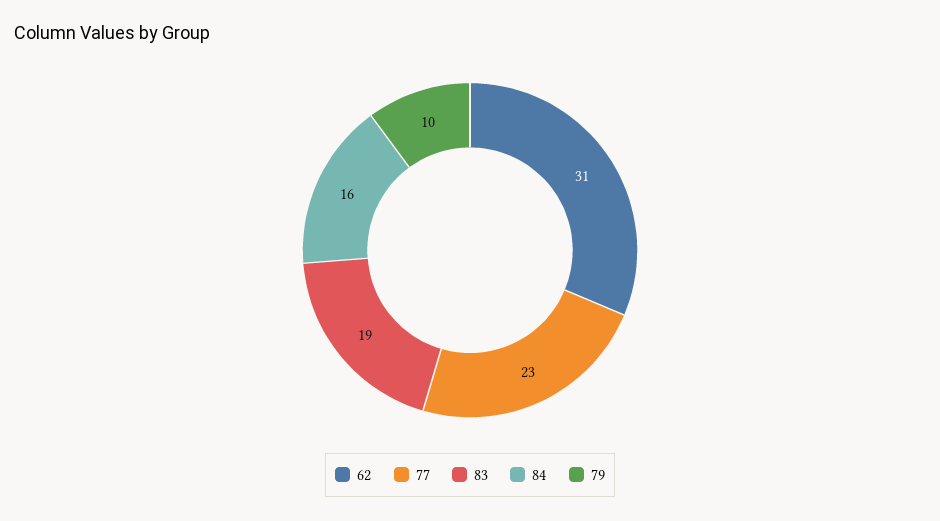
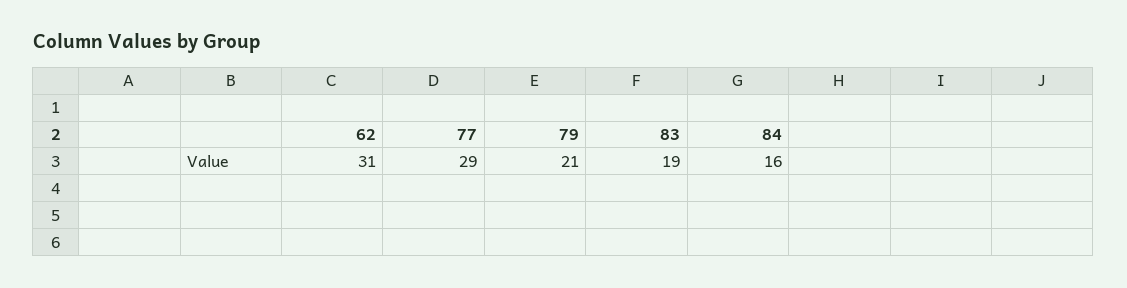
77: 23 -> 29
79: 10 -> 21

